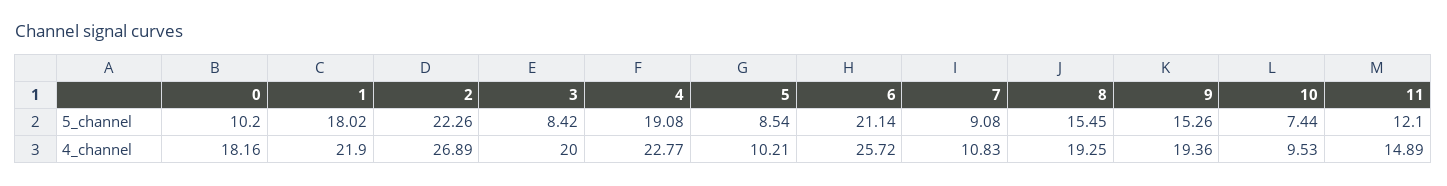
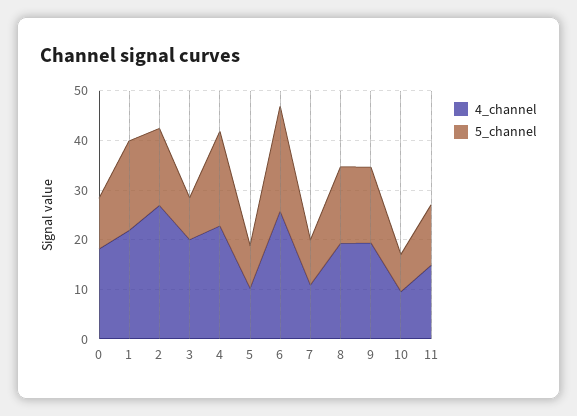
5_channel, 2: 22.26 -> 16

